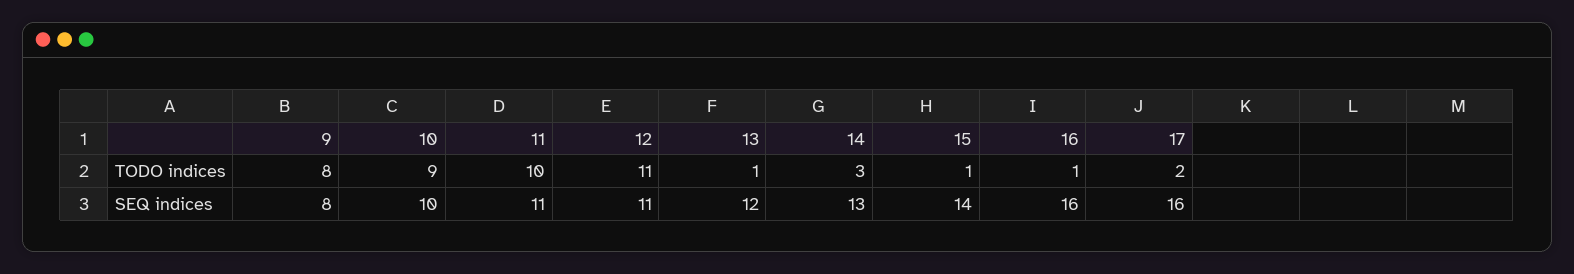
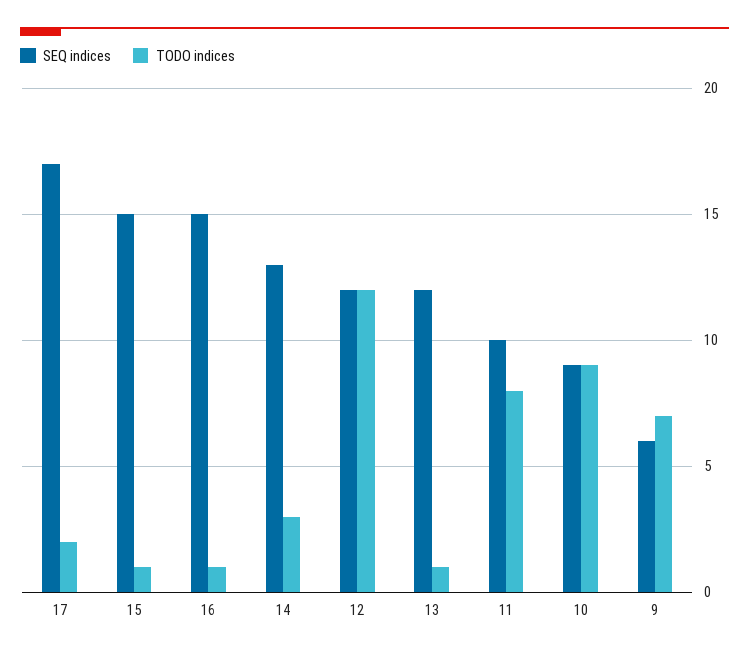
TODO indices, 9: 8 -> 7
TODO indices, 11: 10 -> 8
TODO indices, 12: 11 -> 12
SEQ indices, 9: 8 -> 6
SEQ indices, 10: 10 -> 9
SEQ indices, 11: 11 -> 10
SEQ indices, 12: 11 -> 12
SEQ indices, 15: 14 -> 15
SEQ indices, 16: 16 -> 15
SEQ indices, 17: 16 -> 17

